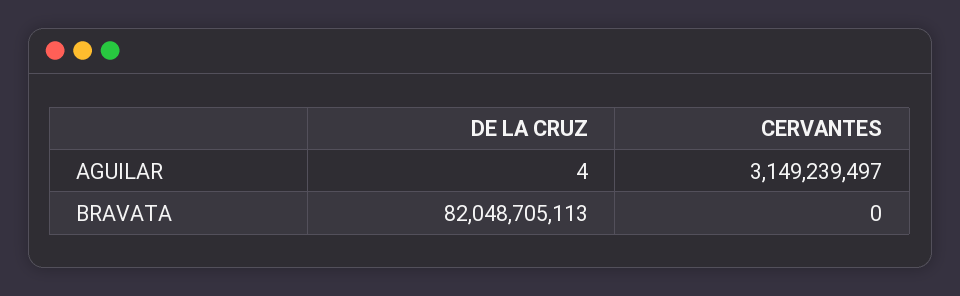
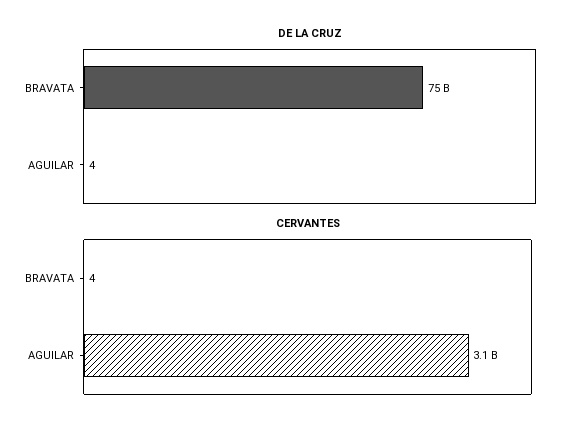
DE LA CRUZ, BRAVATA: 82048705113 -> 75000000000
CERVANTES, BRAVATA: 0 -> 4

